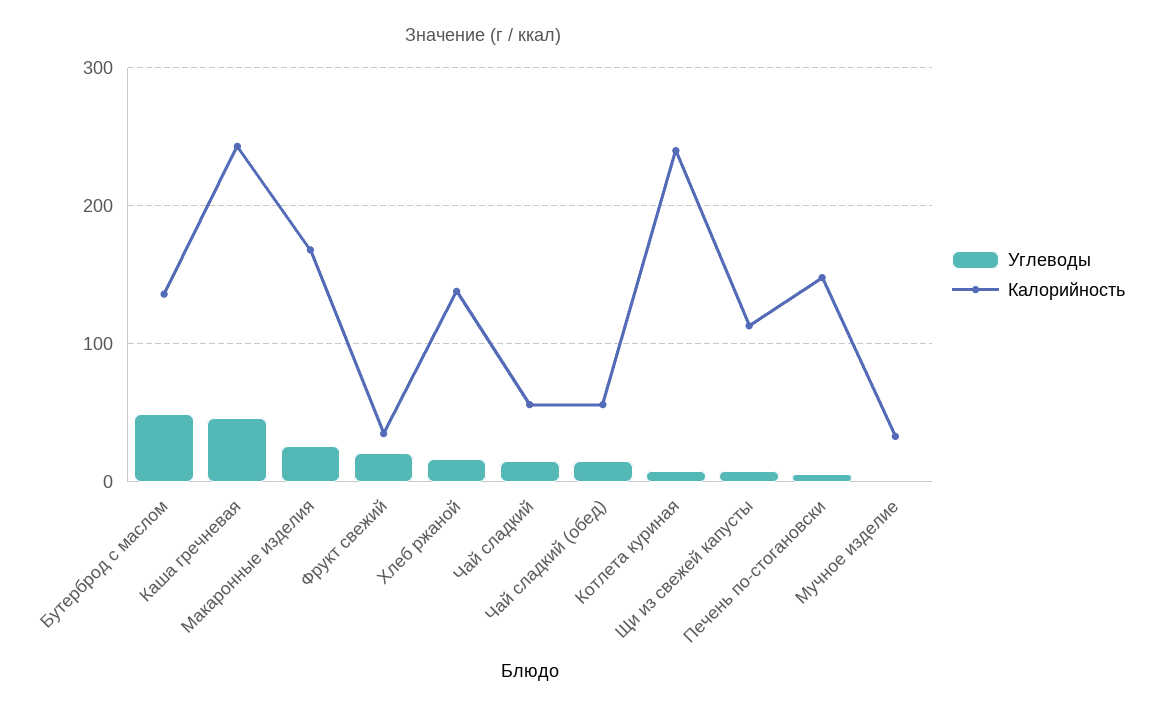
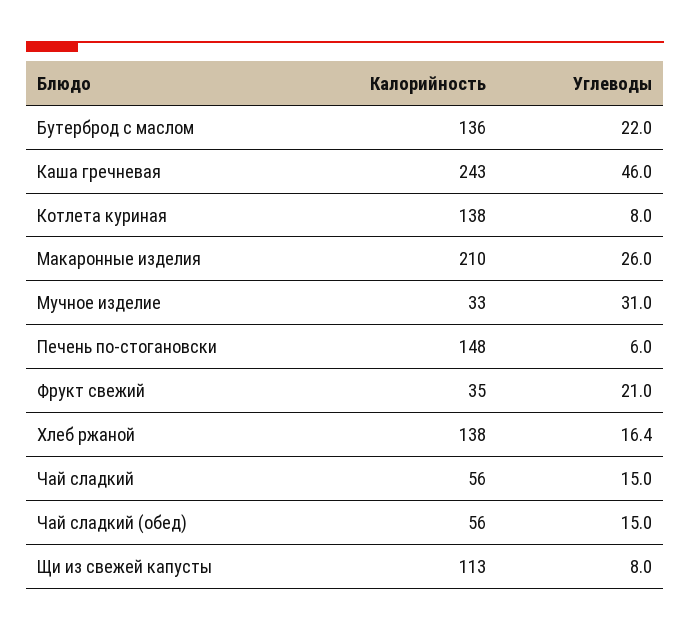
Углеводы, Бутерброд с маслом: 50 -> 22
Калорийность, Макаронные изделия: 170 -> 210
Калорийность, Котлета куриная: 240 -> 138
Углеводы, Мучное изделие: 0 -> 31

